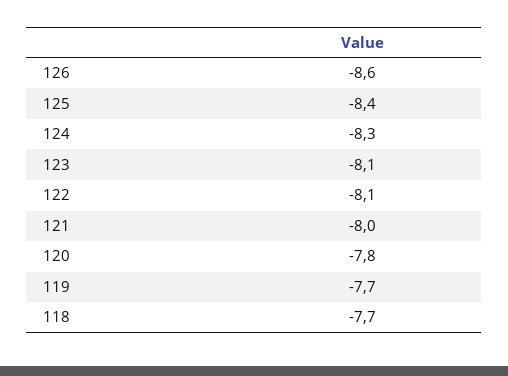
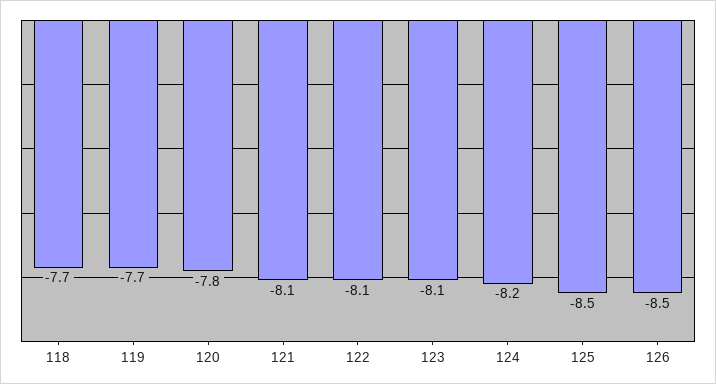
126: -8.6 -> -8.5
125: -8.4 -> -8.5
124: -8.3 -> -8.2
121: -8 -> -8.1

